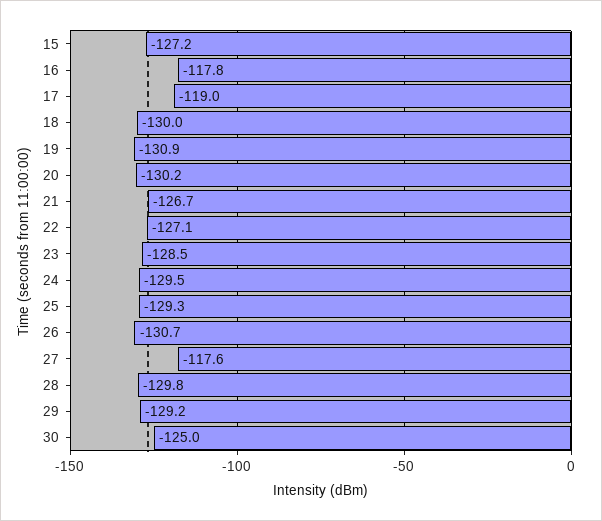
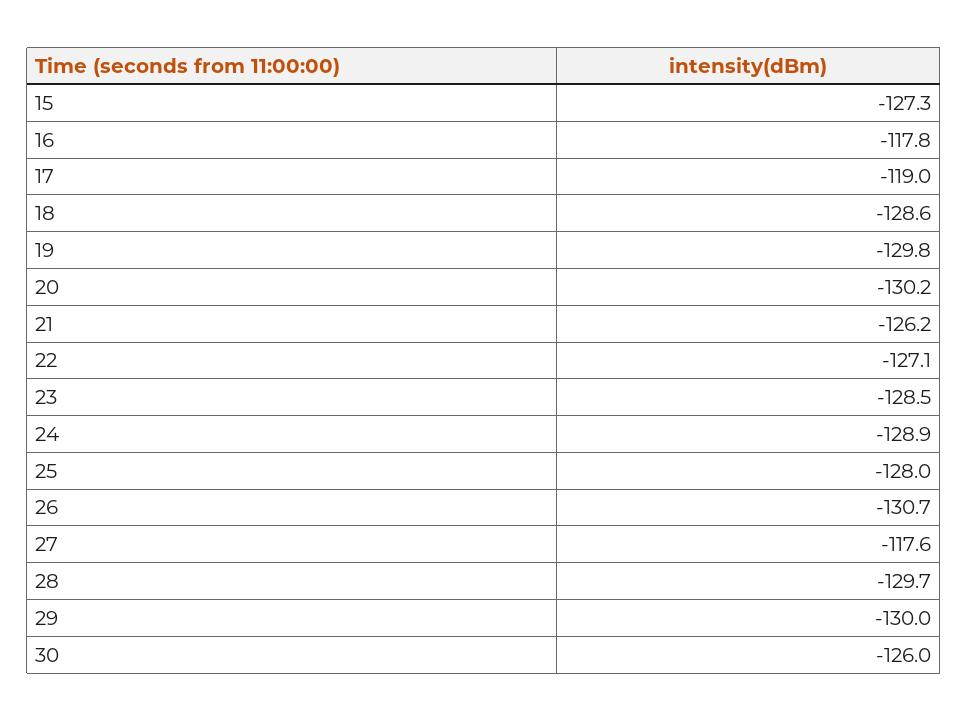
15: -127.2 -> -127.3
18: -130 -> -128.6
19: -130.9 -> -129.8
21: -126.7 -> -126.2
24: -129.5 -> -128.9
25: -129.3 -> -128
28: -129.8 -> -129.7
29: -129.2 -> -130
30: -125 -> -126

